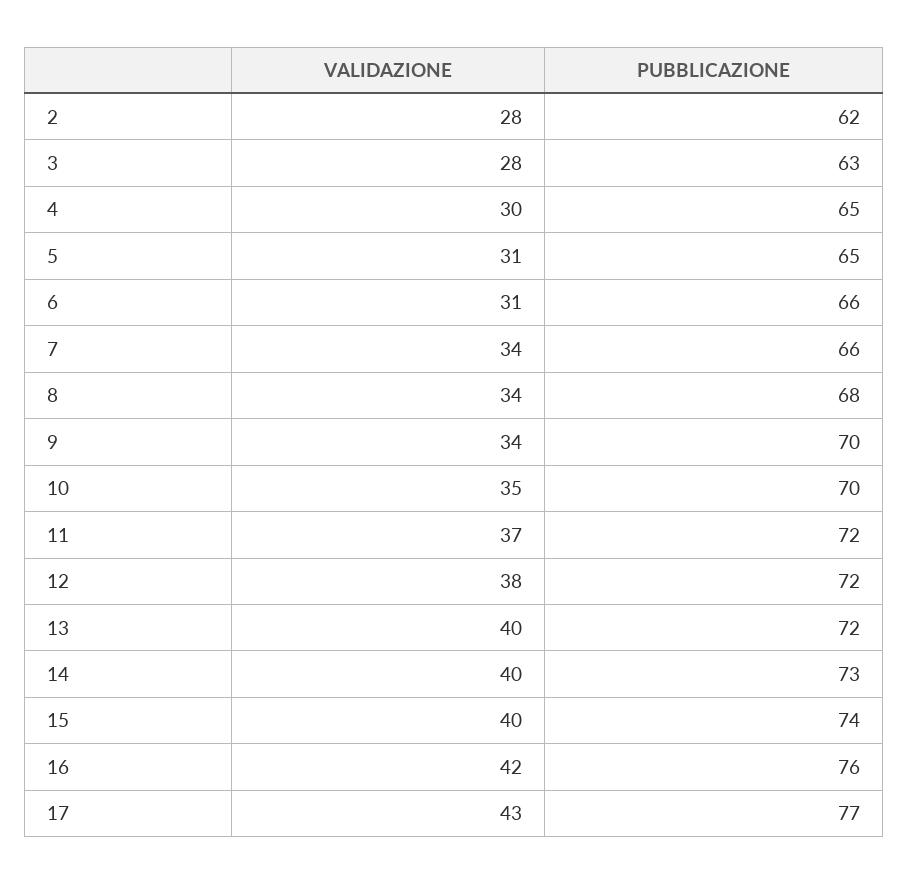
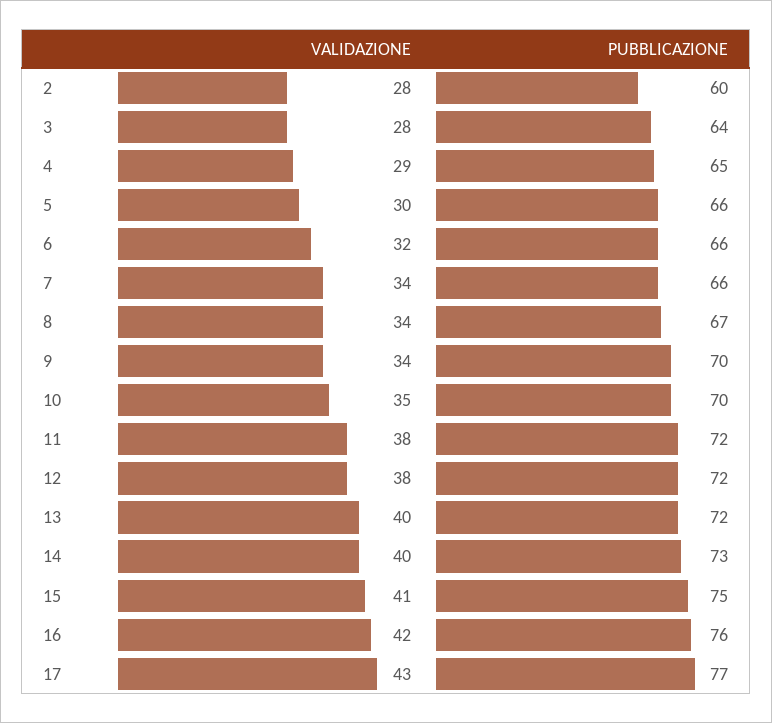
PUBBLICAZIONE, 2: 62 -> 60
PUBBLICAZIONE, 3: 63 -> 64
VALIDAZIONE, 4: 30 -> 29
VALIDAZIONE, 5: 31 -> 30
PUBBLICAZIONE, 5: 65 -> 66
VALIDAZIONE, 6: 31 -> 32
PUBBLICAZIONE, 8: 68 -> 67
VALIDAZIONE, 11: 37 -> 38
VALIDAZIONE, 15: 40 -> 41
PUBBLICAZIONE, 15: 74 -> 75

